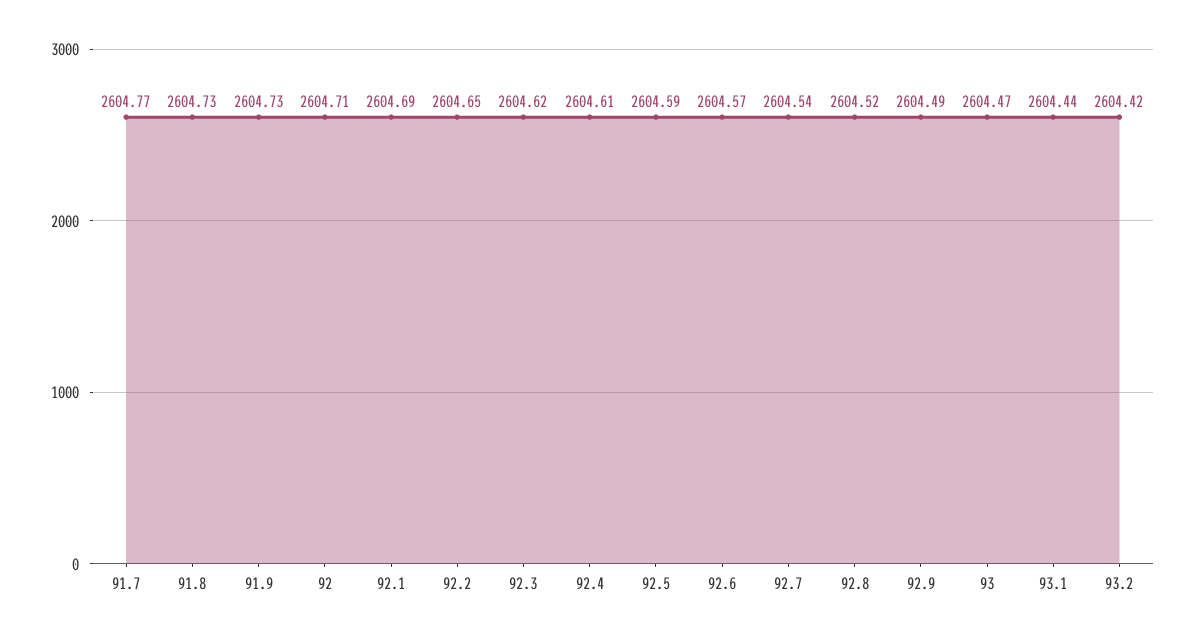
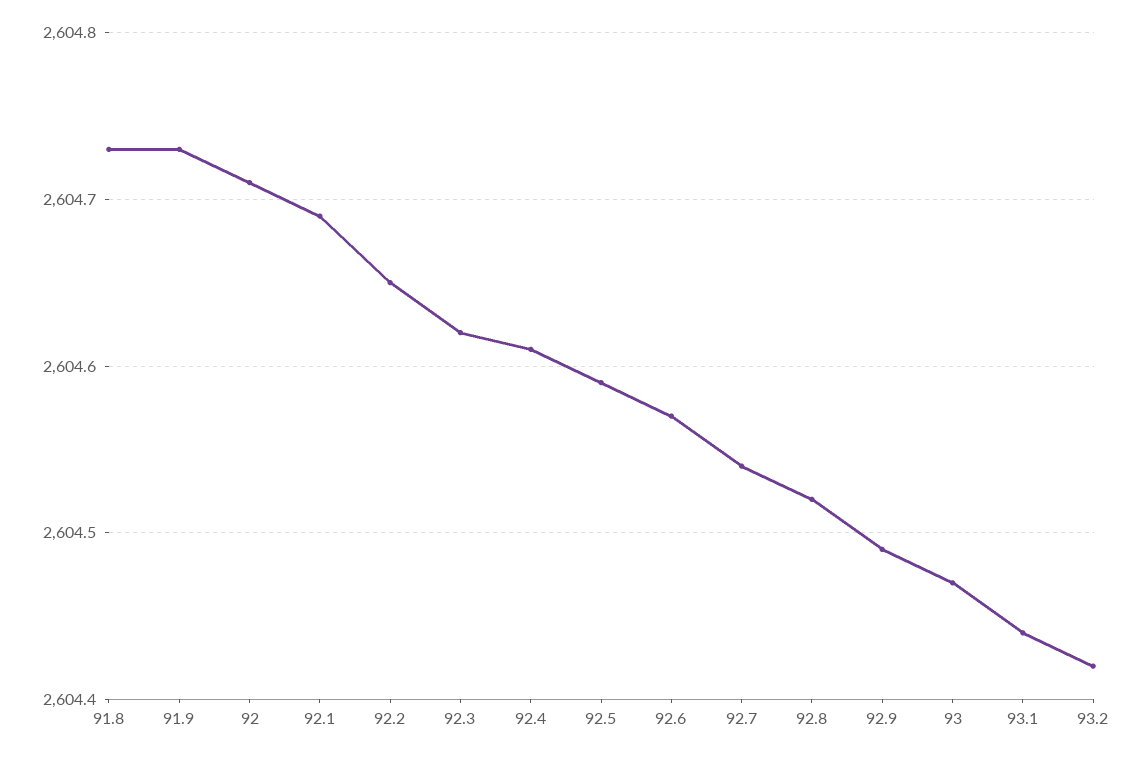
91.7: 2604.77 -> none

